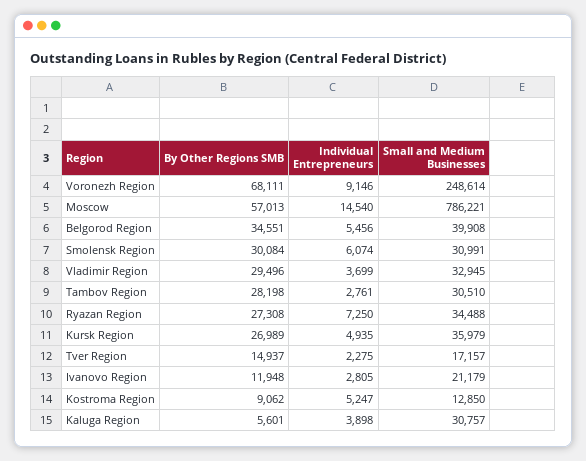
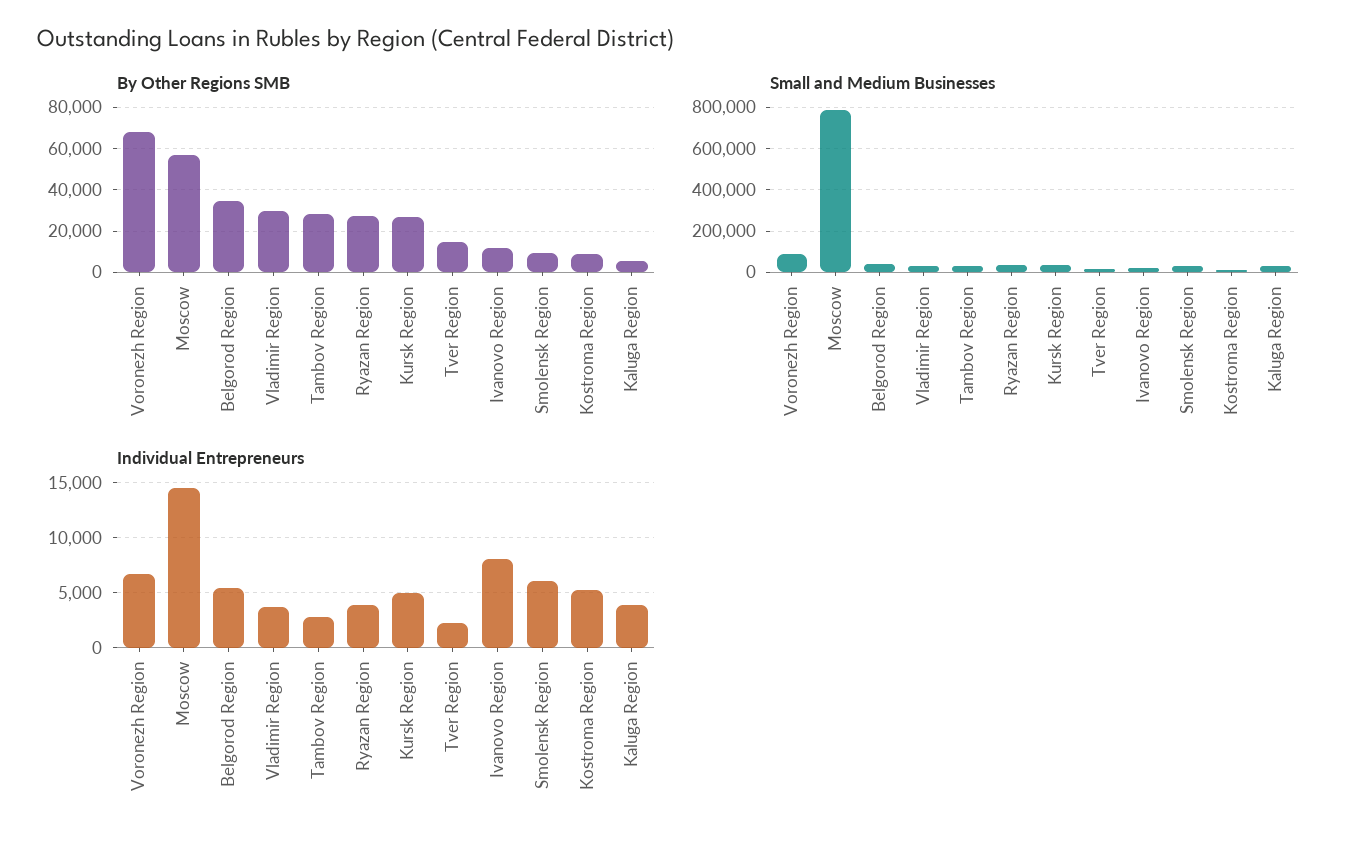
Individual Entrepreneurs, Voronezh Region: 9146 -> 7000
Small and Medium Businesses, Voronezh Region: 248614 -> 100000
By Other Regions SMB, Smolensk Region: 30084 -> 10000
Individual Entrepreneurs, Ryazan Region: 7250 -> 4000
Individual Entrepreneurs, Ivanovo Region: 2805 -> 8000

